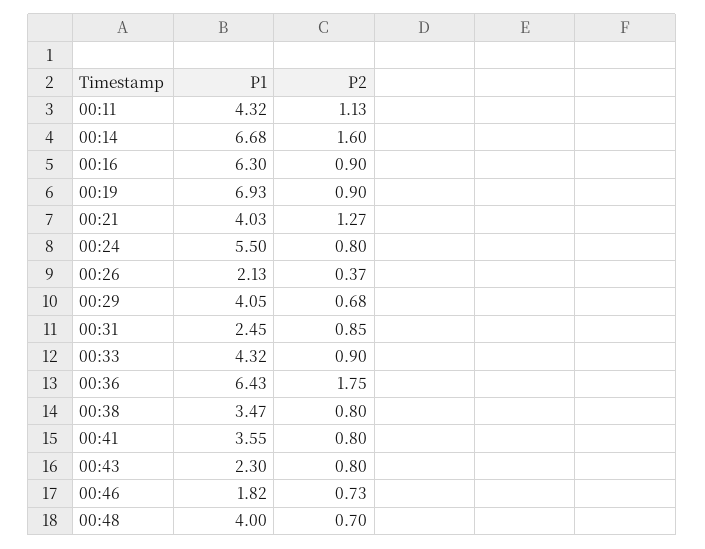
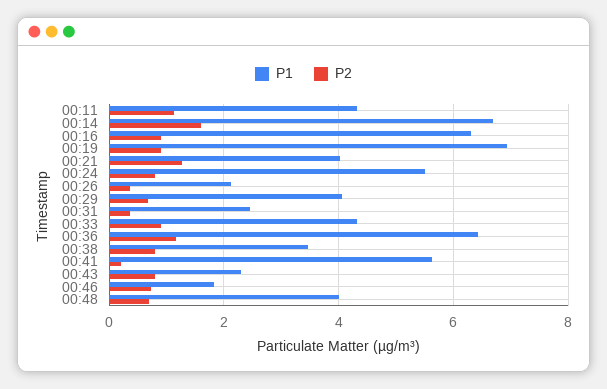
P2, 00:31: 0.85 -> 0.4
P2, 00:36: 1.75 -> 1.2
P1, 00:41: 3.55 -> 5.6
P2, 00:41: 0.8 -> 0.2

